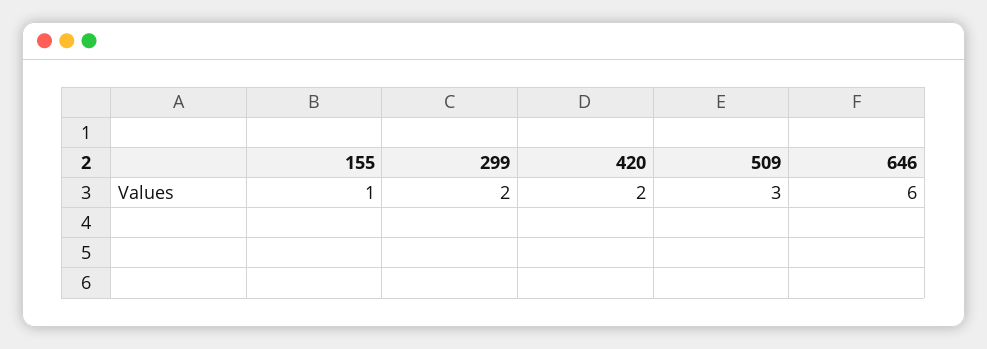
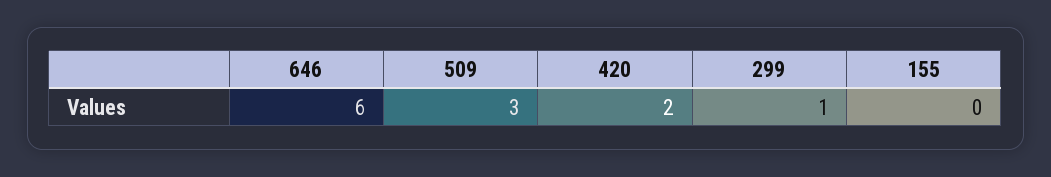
155: 1 -> 0
299: 2 -> 1

